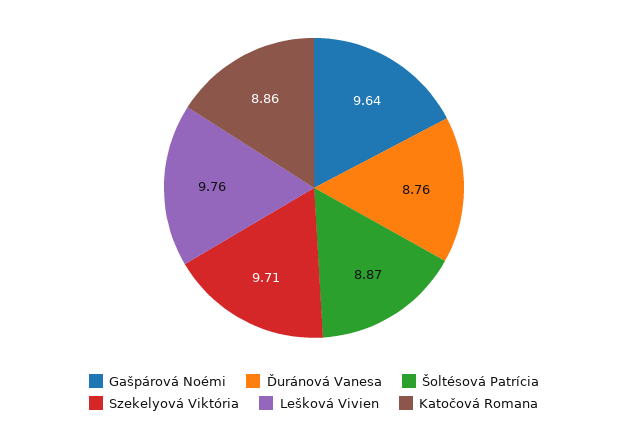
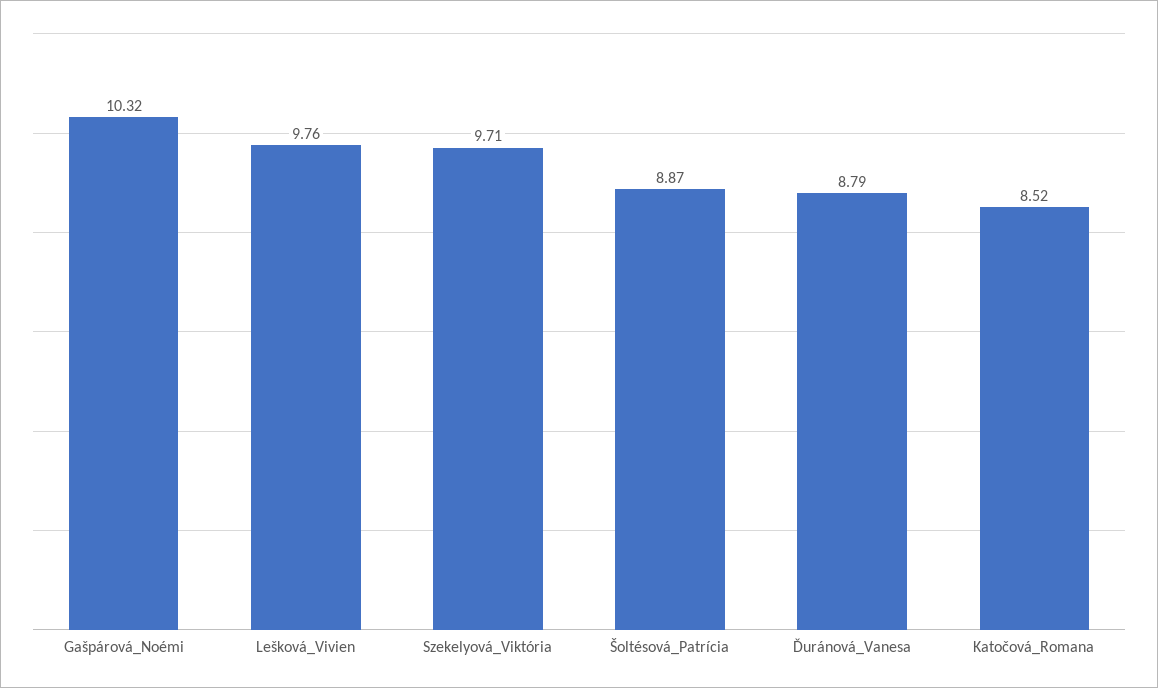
Gašpárová Noémi: 9.64 -> 10.32
Ďuránová Vanesa: 8.76 -> 8.79
Katočová Romana: 8.86 -> 8.52

